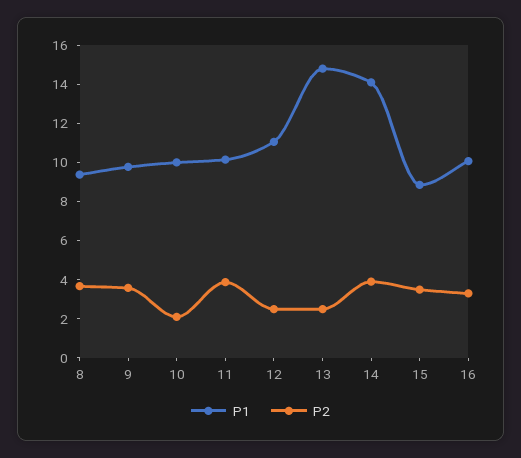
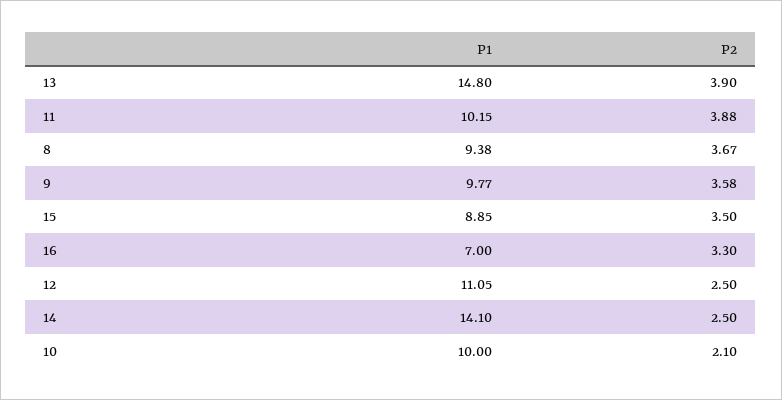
P2, 13: 2.5 -> 3.9
P2, 14: 4 -> 2.5
P1, 16: 10 -> 7

